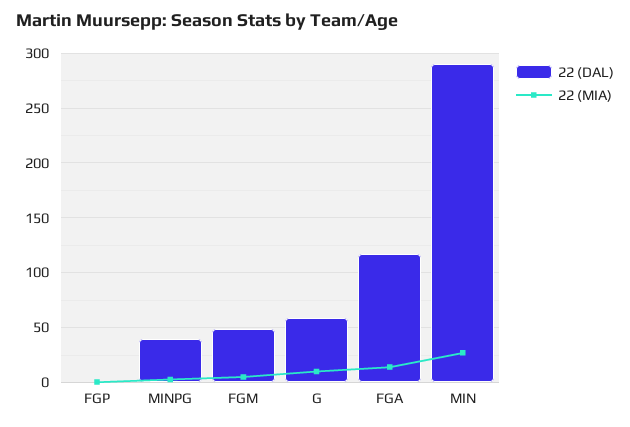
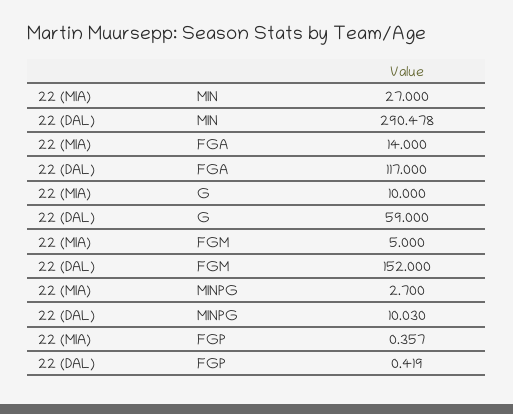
22 (DAL), MINPG: 40 -> 10.03
22 (DAL), FGM: 50 -> 152

